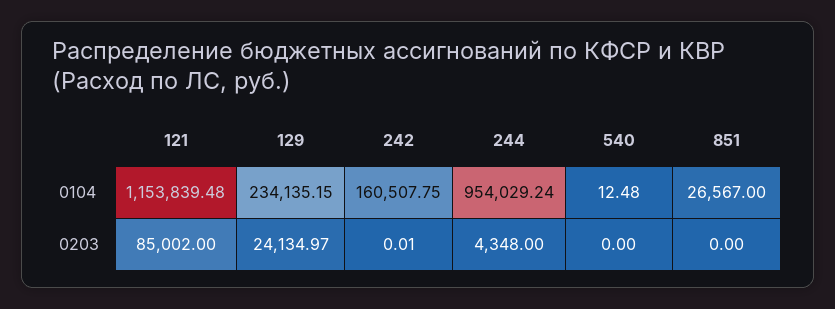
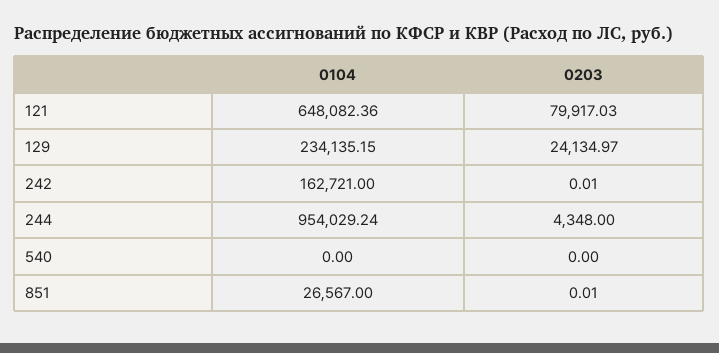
121, 0104: 1153839.48 -> 648082.36
242, 0104: 160507.75 -> 162721
540, 0104: 12.48 -> 0
121, 0203: 85002 -> 79917.03
851, 0203: 0 -> 0.01

